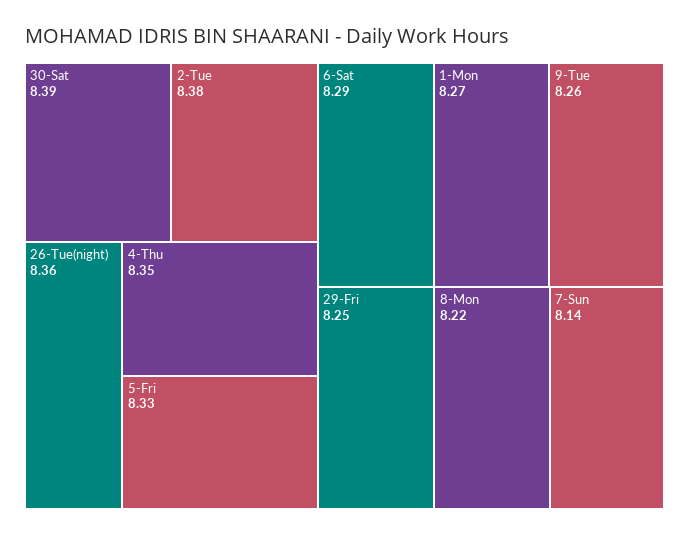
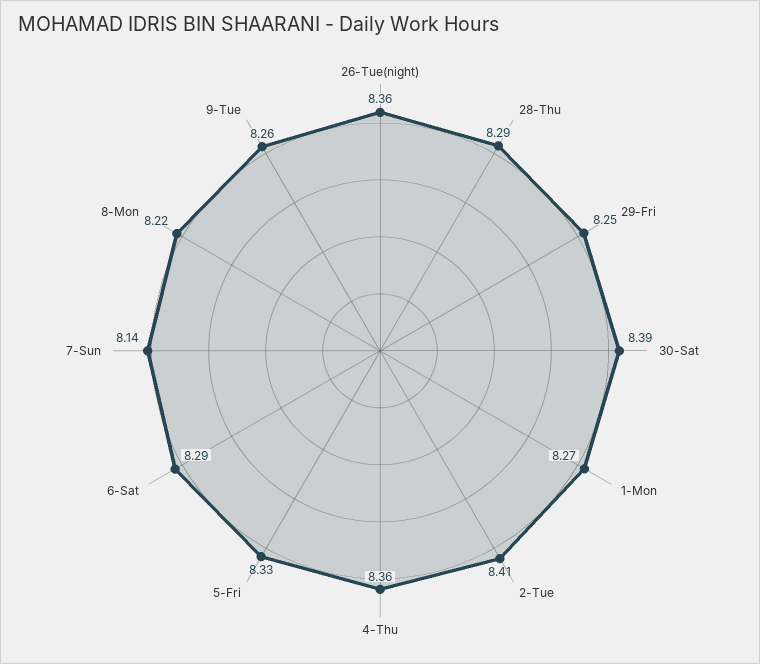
2-Tue: 8.38 -> 8.41
4-Thu: 8.35 -> 8.36
28-Thu: none -> 8.29

